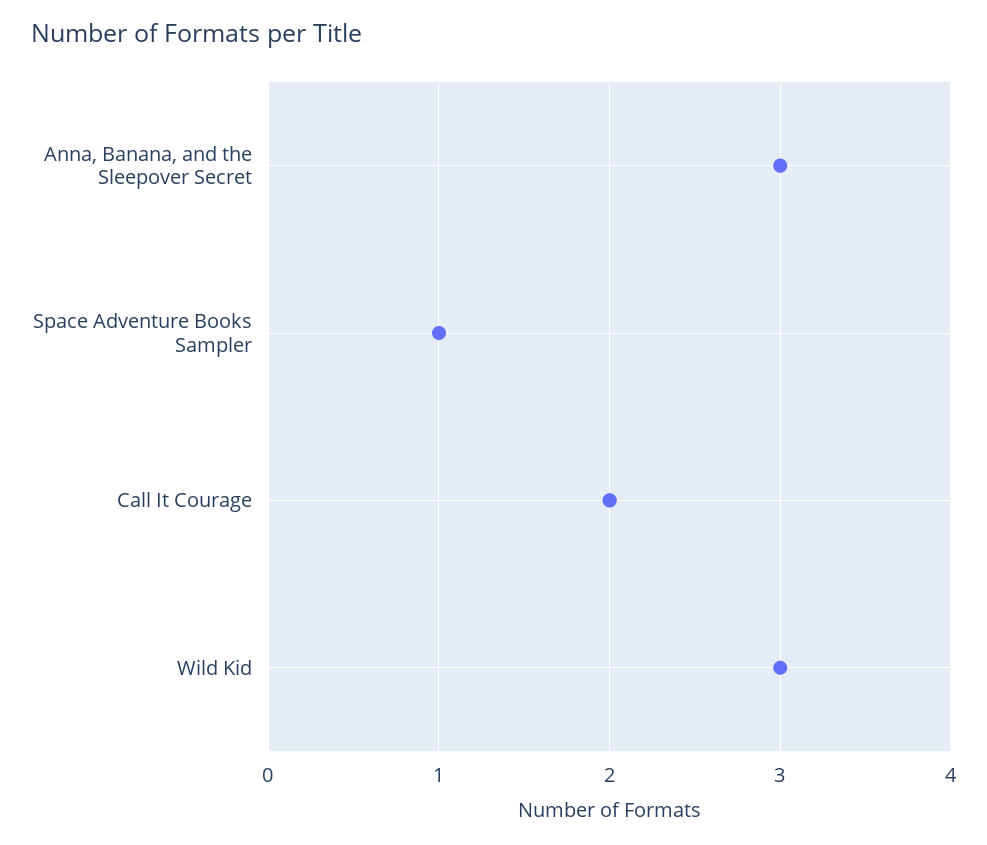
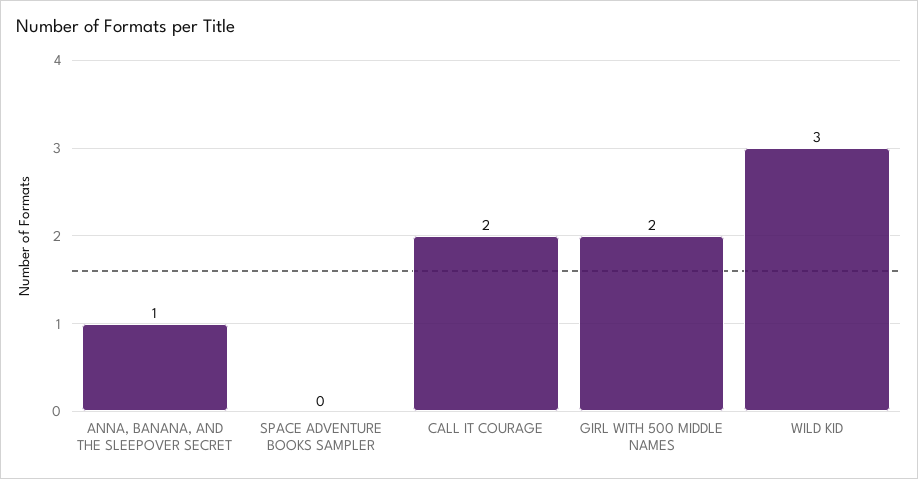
Anna, Banana, and the Sleepover Secret: 3 -> 1
Space Adventure Books Sampler: 1 -> 0
GIRL WITH 500 MIDDLE NAMES: none -> 2

